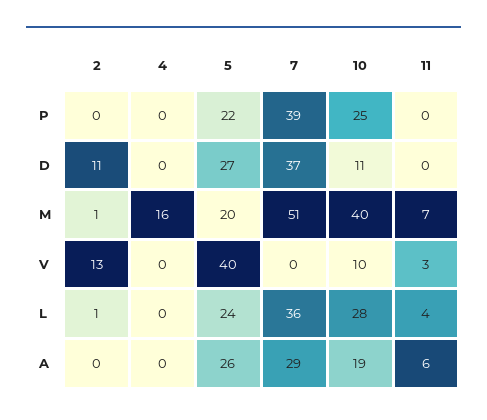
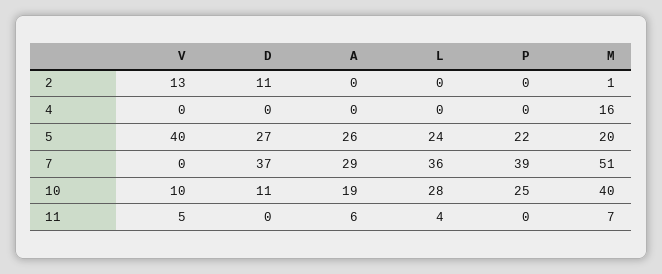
11, V: 3 -> 5
2, L: 1 -> 0

